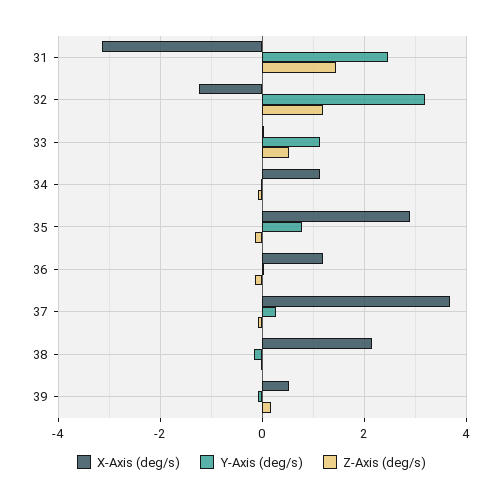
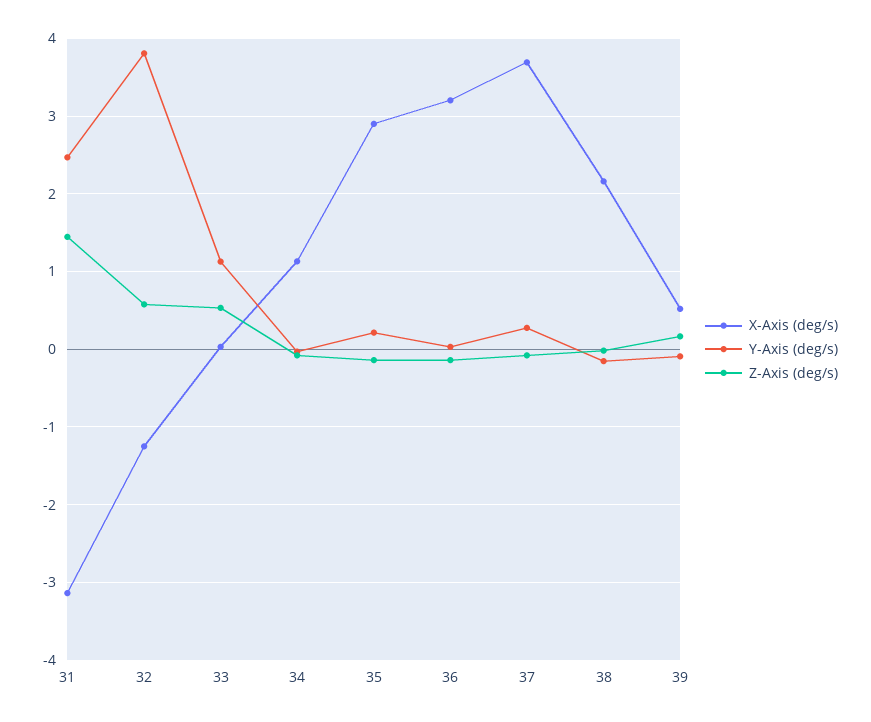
Y-Axis (deg/s), 32: 3.2 -> 3.8
Z-Axis (deg/s), 32: 1.2 -> 0.6
Y-Axis (deg/s), 35: 0.8 -> 0.2
X-Axis (deg/s), 36: 1.2 -> 3.2

